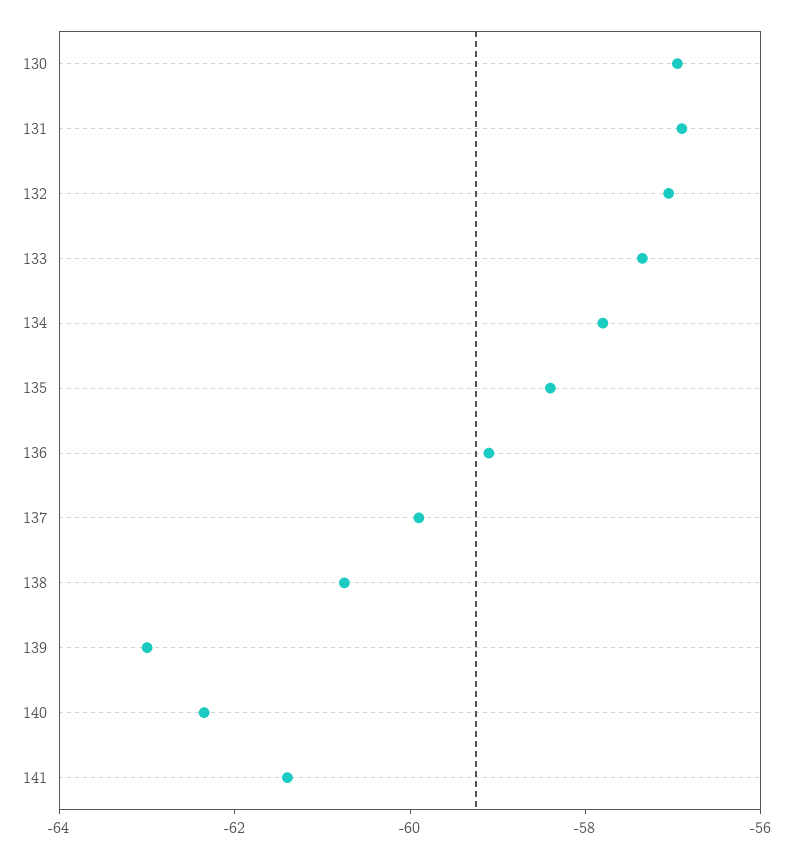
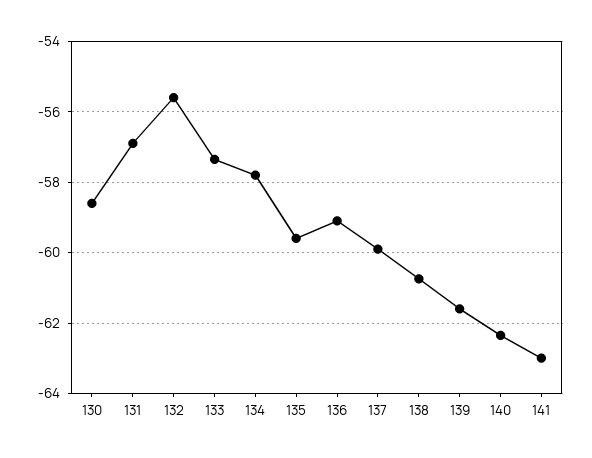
130: -57 -> -58.6
132: -57 -> -55.6
135: -58.5 -> -59.6
139: -63 -> -61.6
141: -61.5 -> -63

